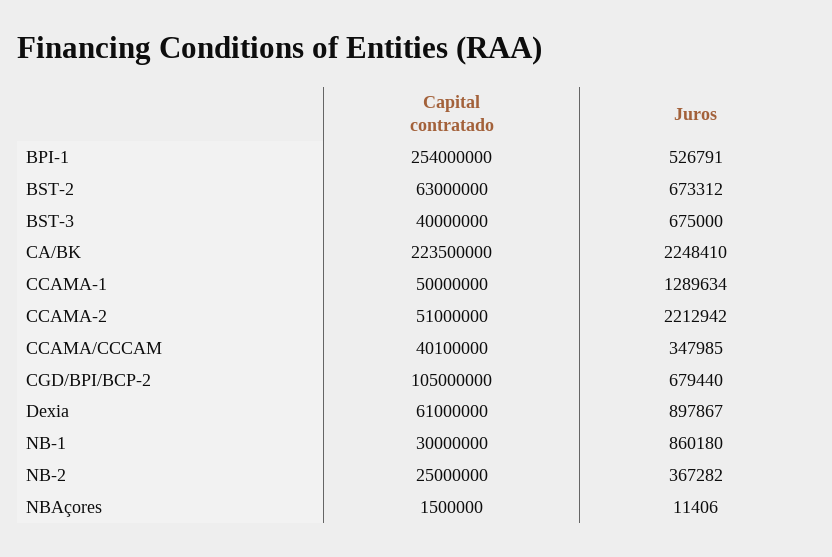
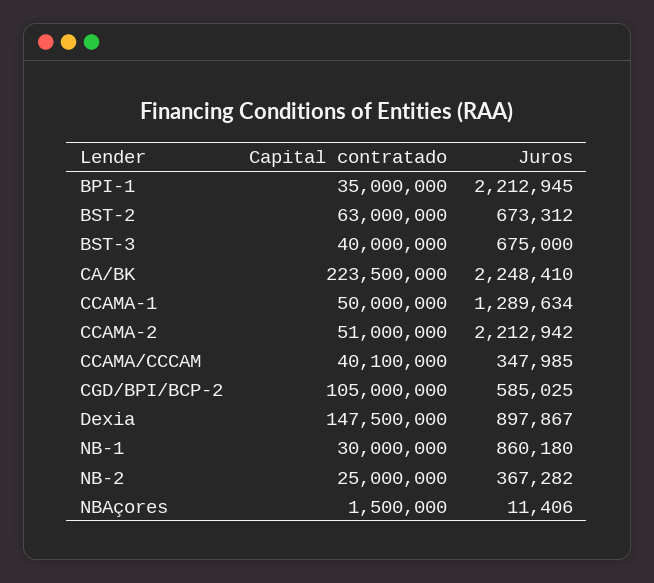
Capital contratado, BPI-1: 254000000 -> 35000000
Juros, BPI-1: 526791 -> 2212945
Juros, CGD/BPI/BCP-2: 679440 -> 585025
Capital contratado, Dexia: 61000000 -> 147500000

